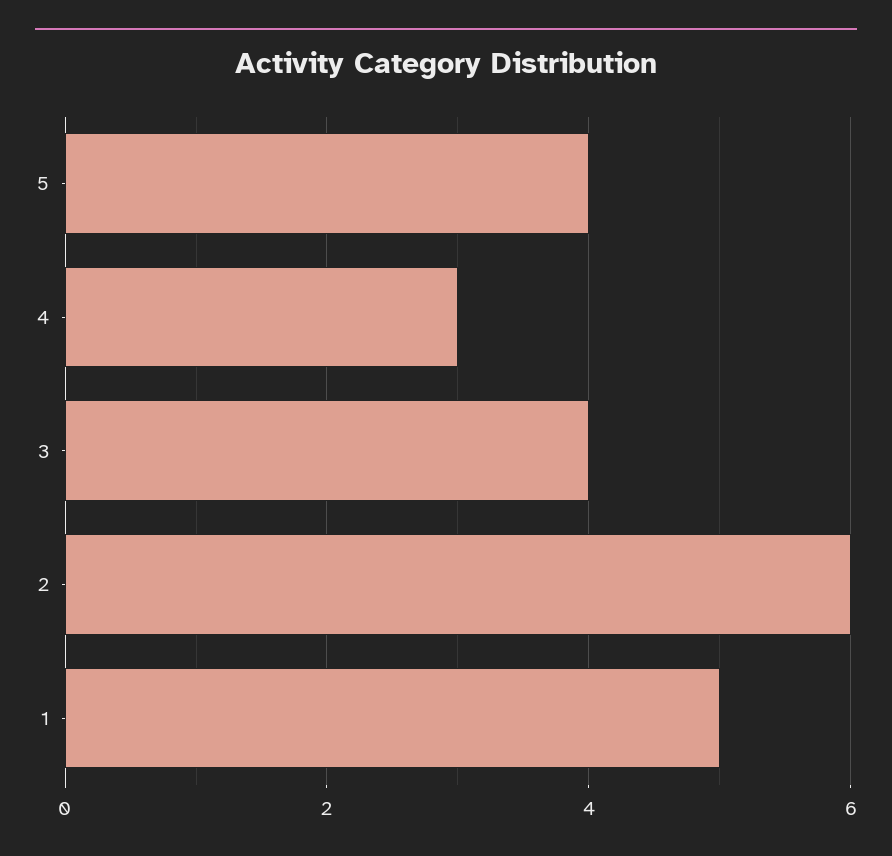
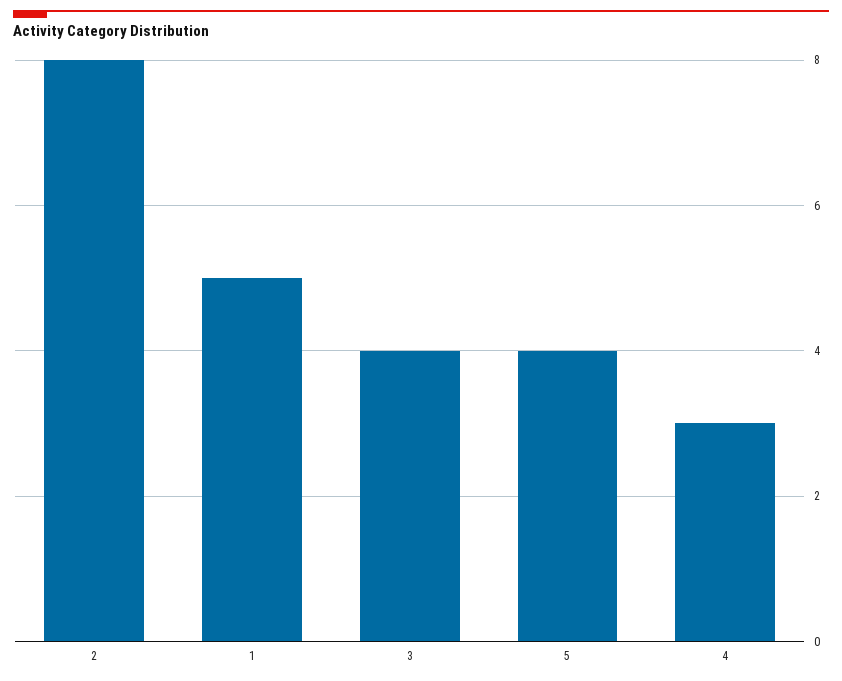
2: 6 -> 8

